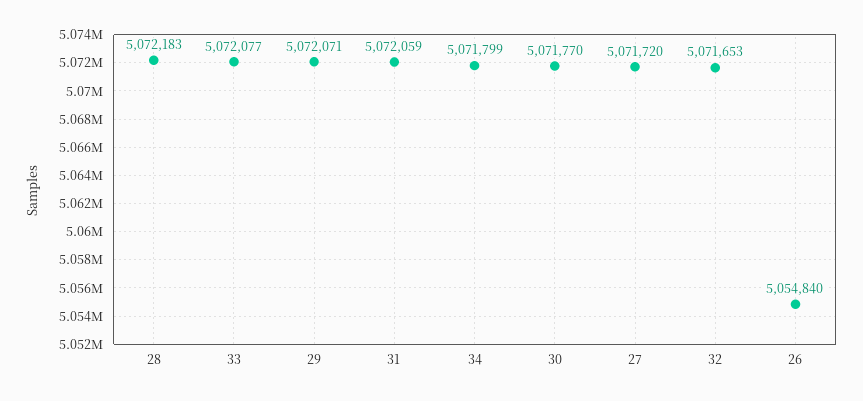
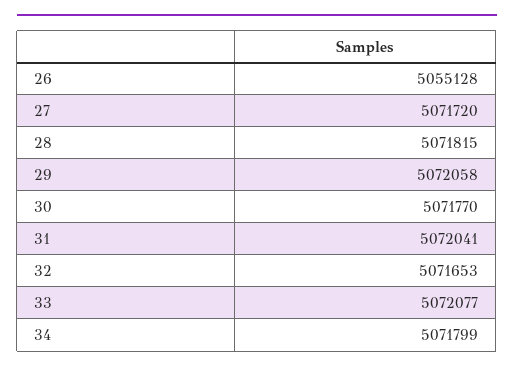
28: 5072183 -> 5071815
29: 5072071 -> 5072058
31: 5072059 -> 5072041
26: 5054840 -> 5055128

